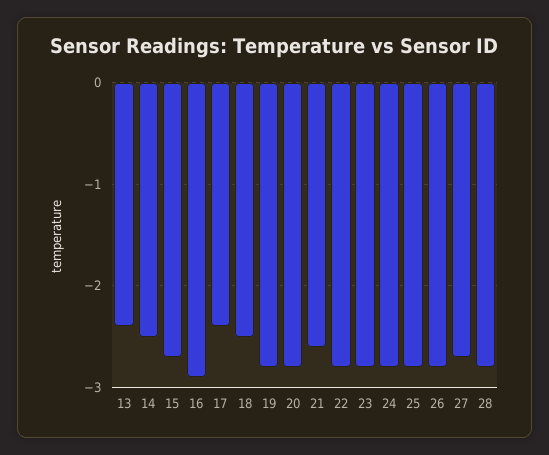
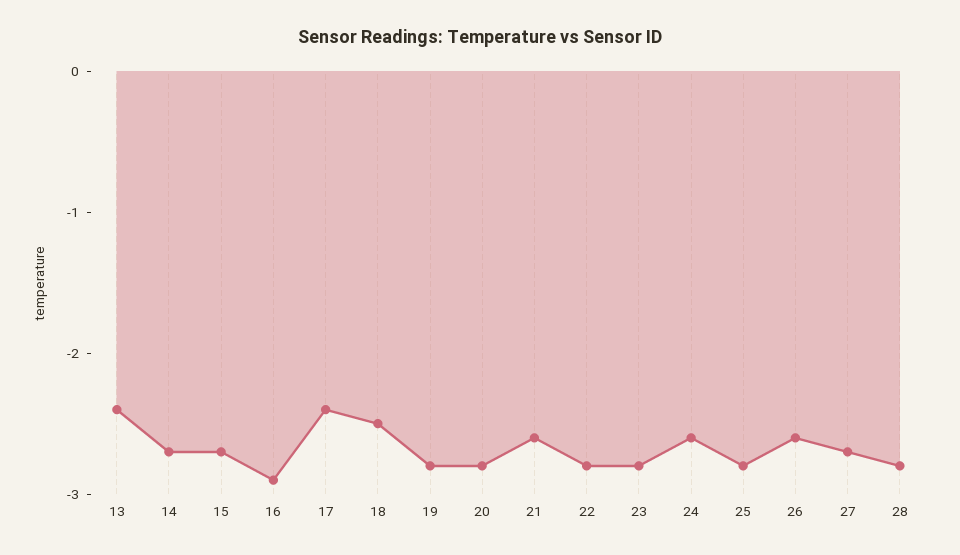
14: -2.5 -> -2.7
24: -2.8 -> -2.6
26: -2.8 -> -2.6

